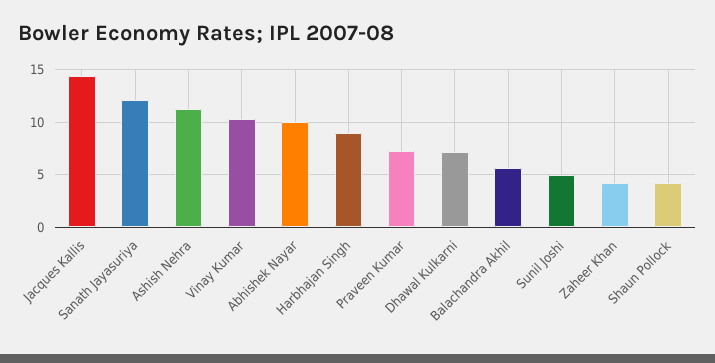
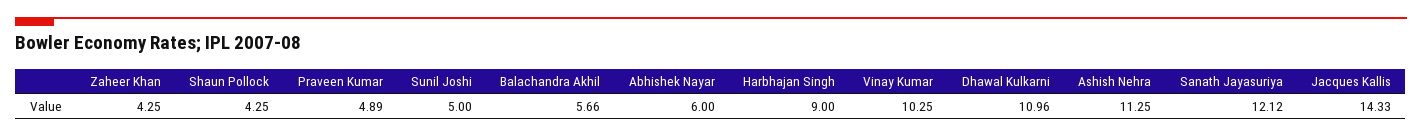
Abhishek Nayar: 10 -> 6
Praveen Kumar: 7 -> 4.89
Dhawal Kulkarni: 7 -> 10.96

